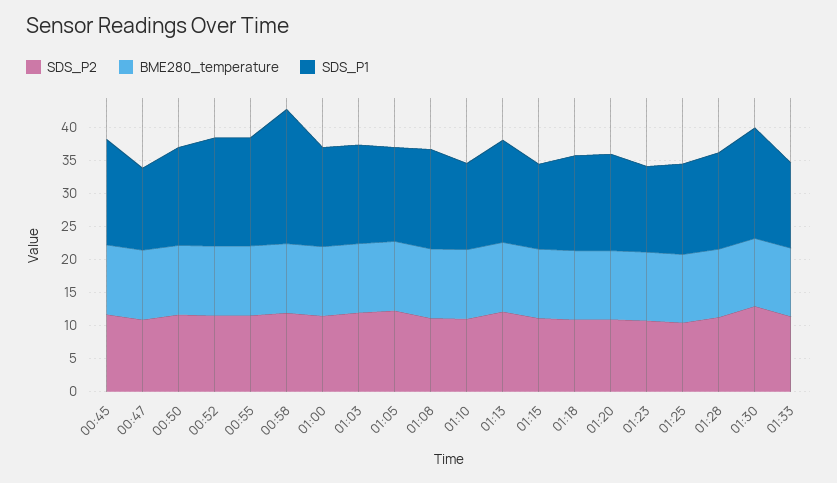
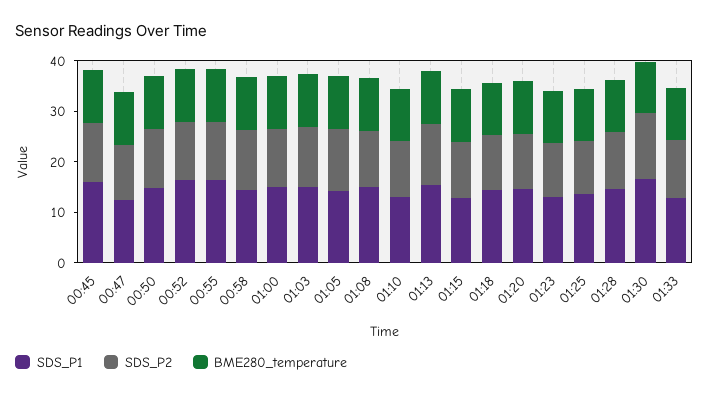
SDS_P1, 00:58: 20 -> 14

